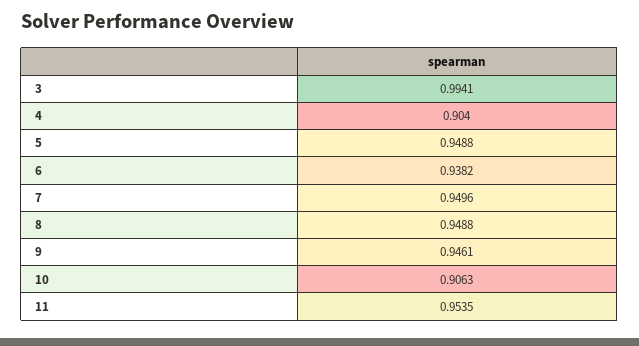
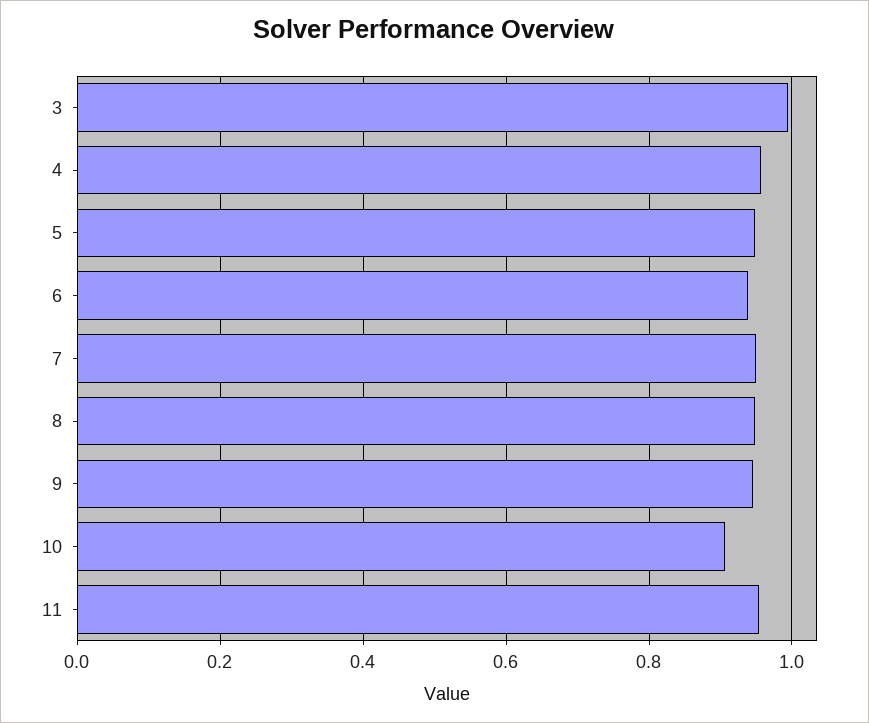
4: 0.904 -> 0.96

